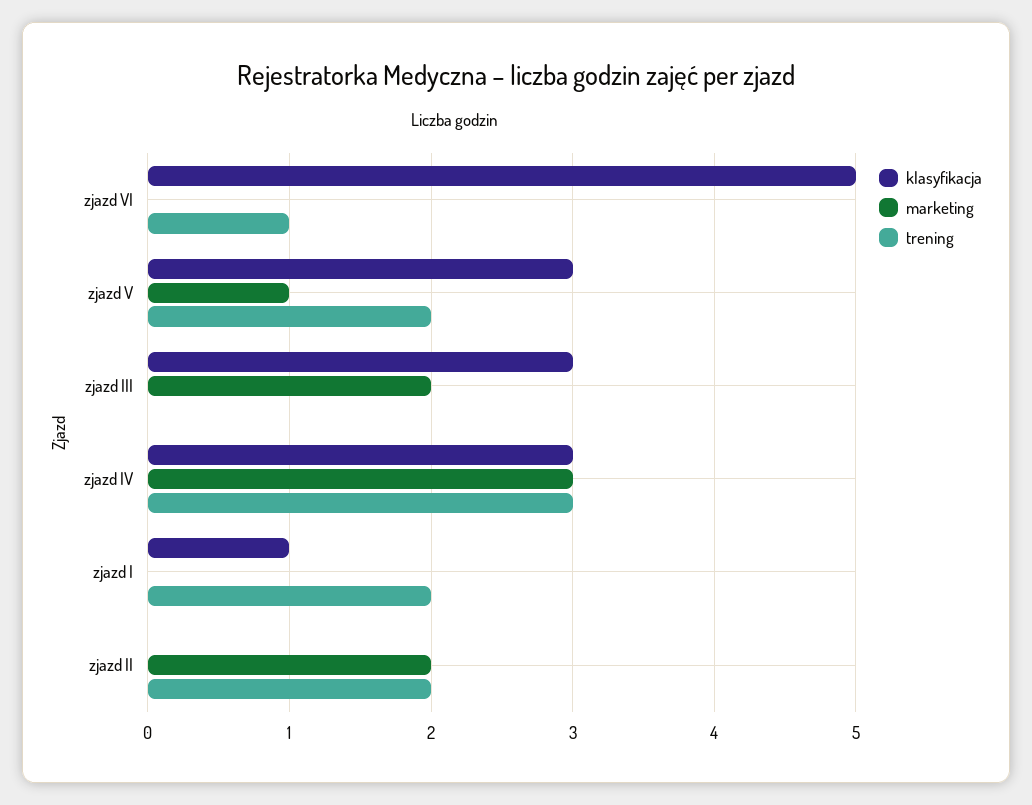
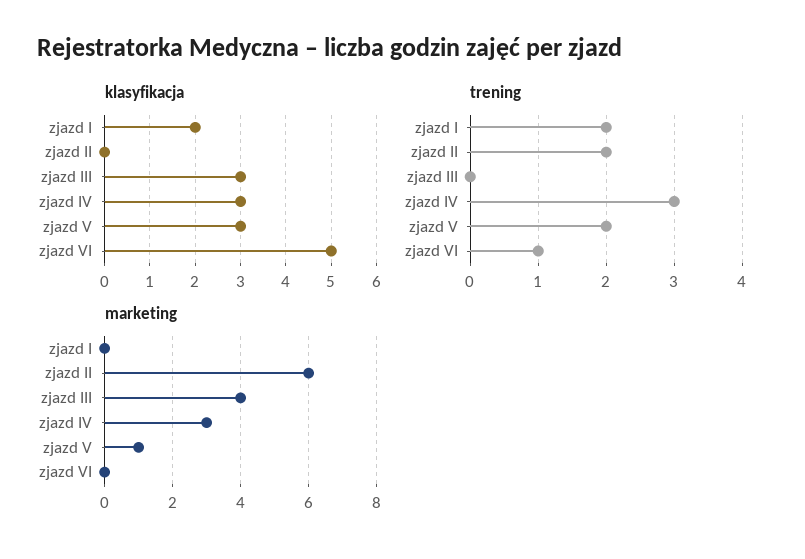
marketing, zjazd III: 2 -> 4
klasyfikacja, zjazd I: 1 -> 2
marketing, zjazd II: 2 -> 6

